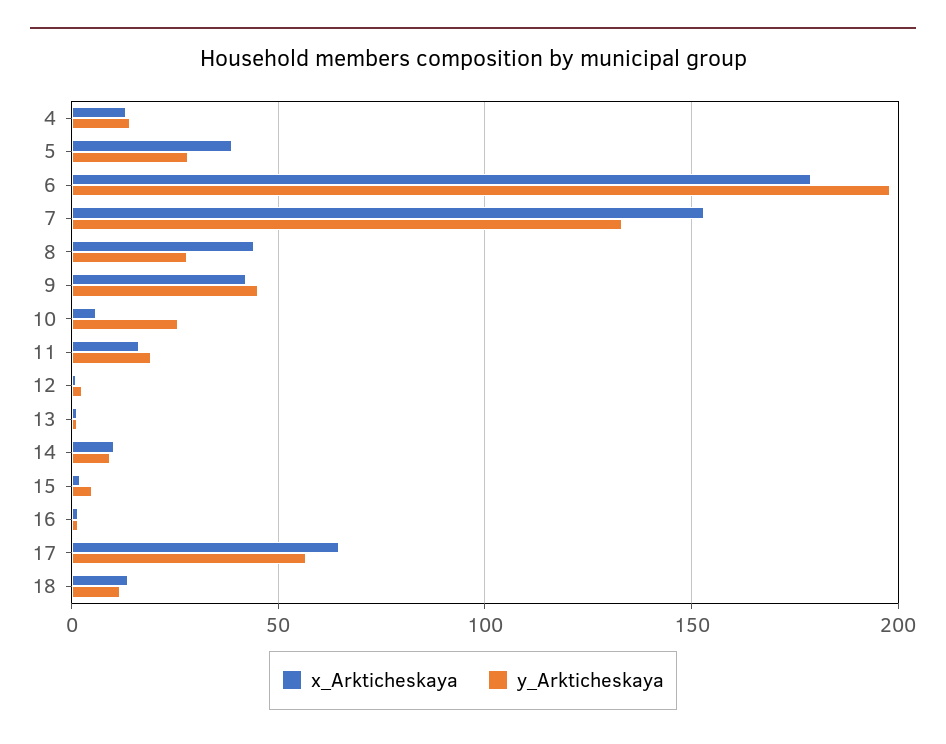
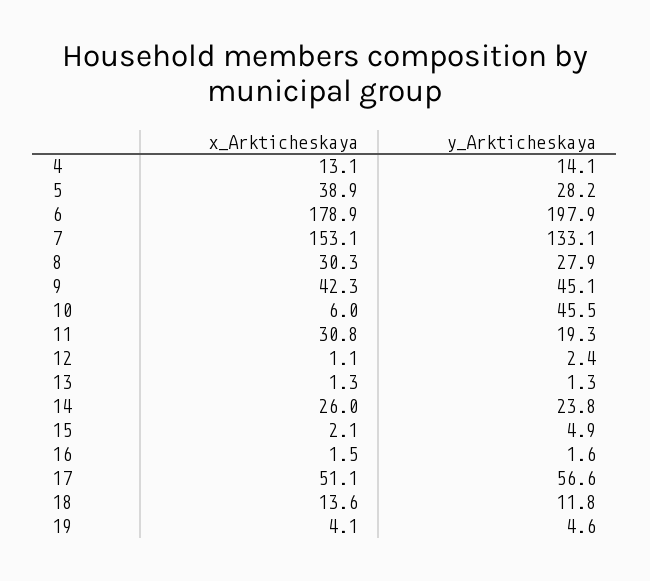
x_Arkticheskaya, 8: 45 -> 30.3
y_Arkticheskaya, 10: 25 -> 45.5
x_Arkticheskaya, 11: 15 -> 30.8
x_Arkticheskaya, 14: 10 -> 26
y_Arkticheskaya, 14: 10 -> 23.8
x_Arkticheskaya, 17: 65 -> 51.1
x_Arkticheskaya, 19: none -> 4.1
y_Arkticheskaya, 19: none -> 4.6

